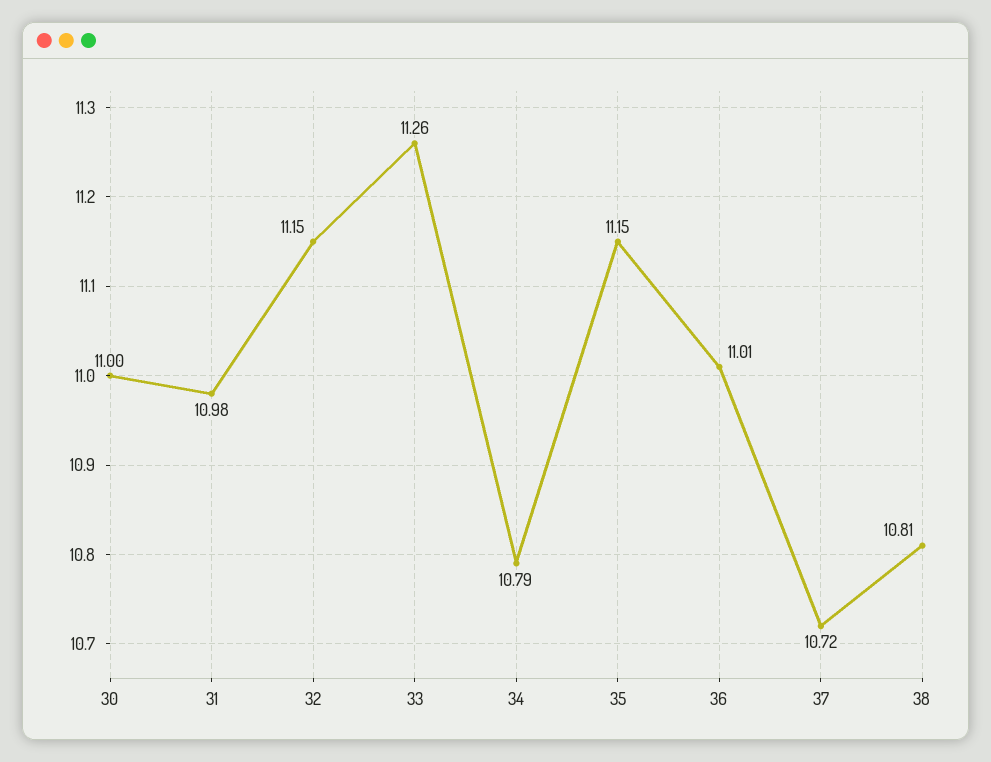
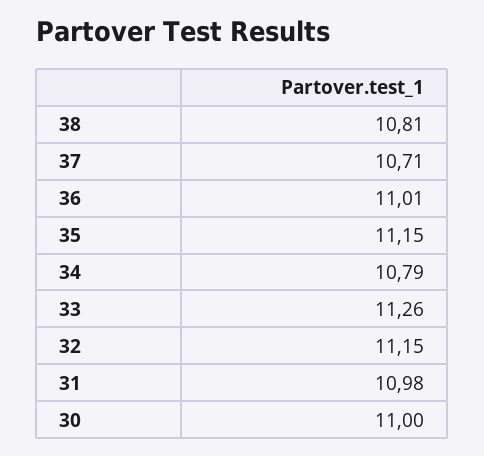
37: 10.72 -> 10.71

